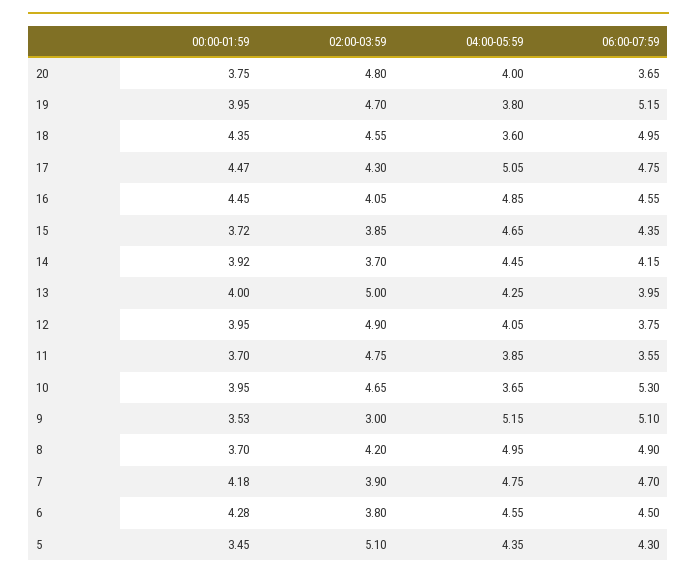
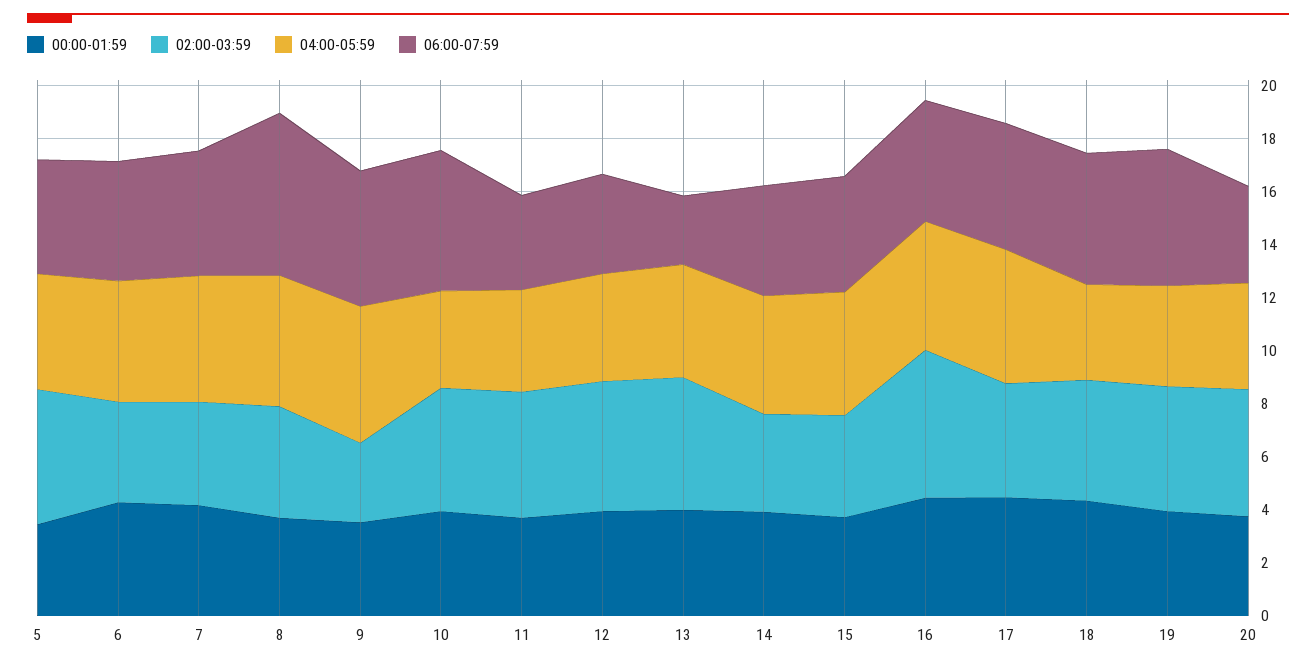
02:00-03:59, 16: 4.05 -> 5.5
06:00-07:59, 13: 3.95 -> 2.5
06:00-07:59, 8: 4.9 -> 6

